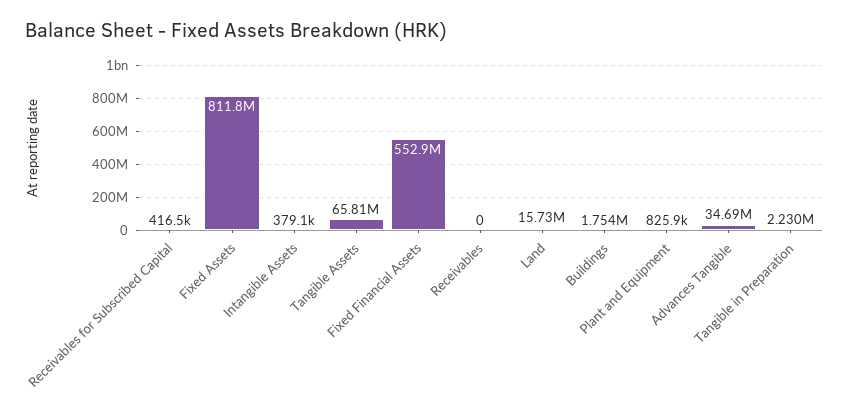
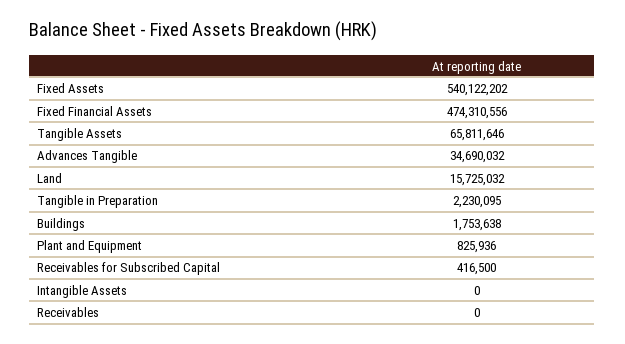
Fixed Assets: 811800000 -> 540122202
Intangible Assets: 379100 -> 0
Fixed Financial Assets: 552900000 -> 474310556

